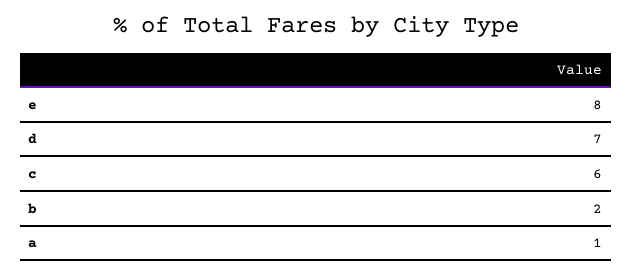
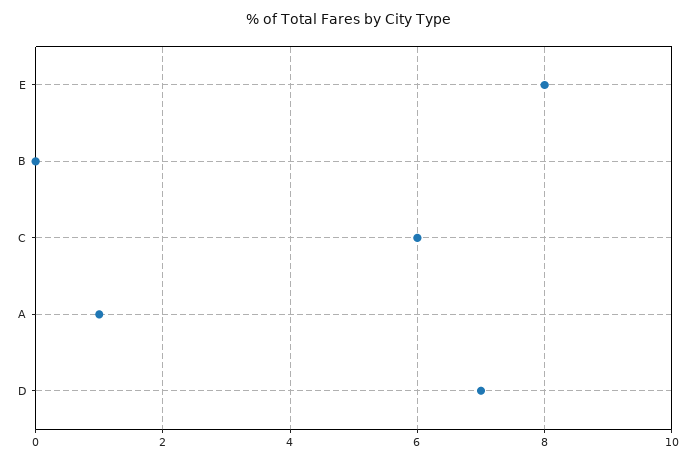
b: 2 -> 0

